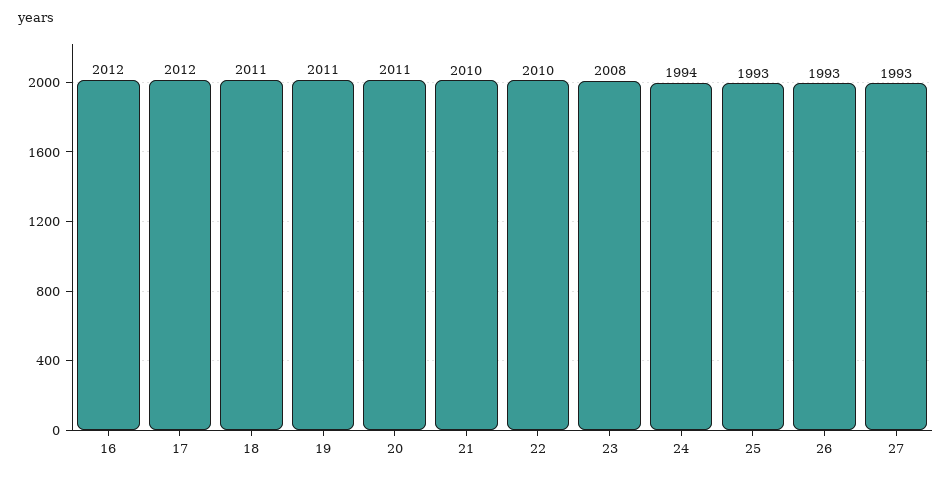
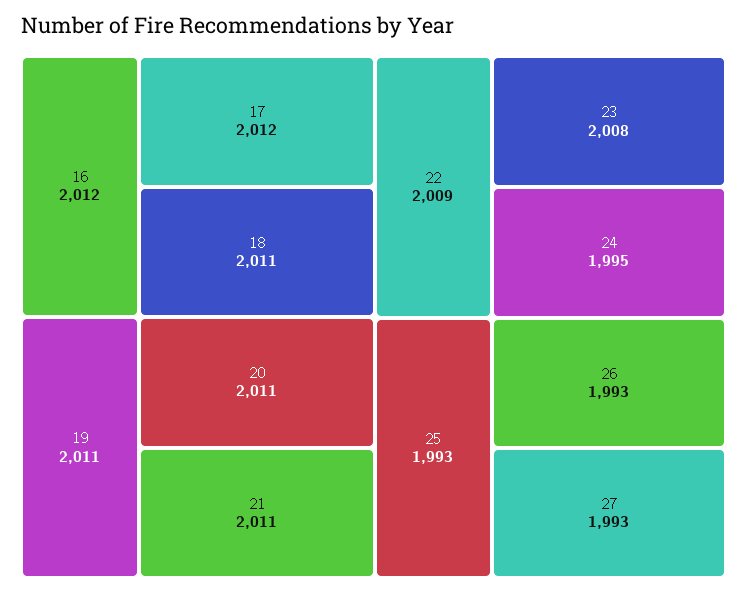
21: 2010 -> 2011
22: 2010 -> 2009
24: 1994 -> 1995

